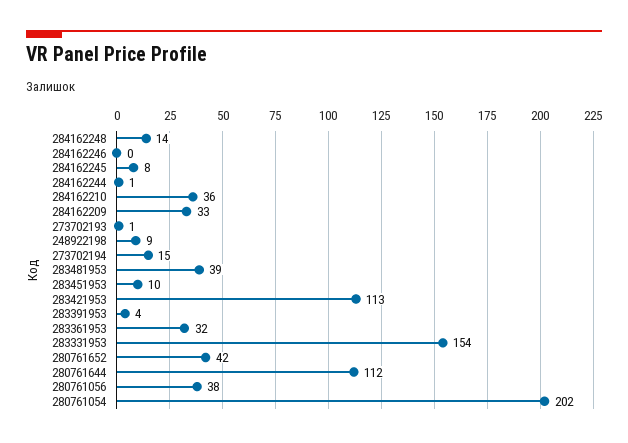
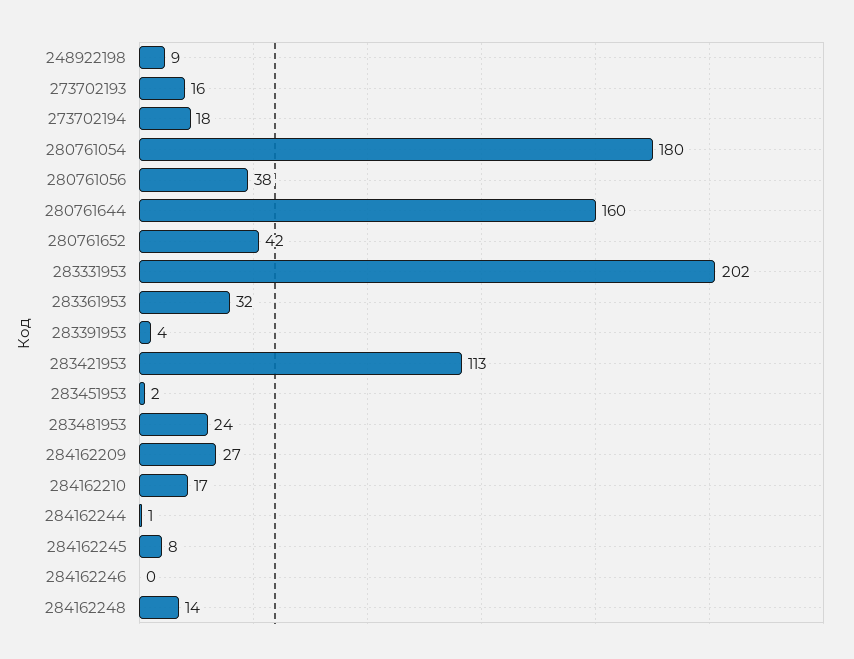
284162210: 36 -> 17
284162209: 33 -> 27
273702193: 1 -> 16
273702194: 15 -> 18
283481953: 39 -> 24
283451953: 10 -> 2
283331953: 154 -> 202
280761644: 112 -> 160
280761054: 202 -> 180

